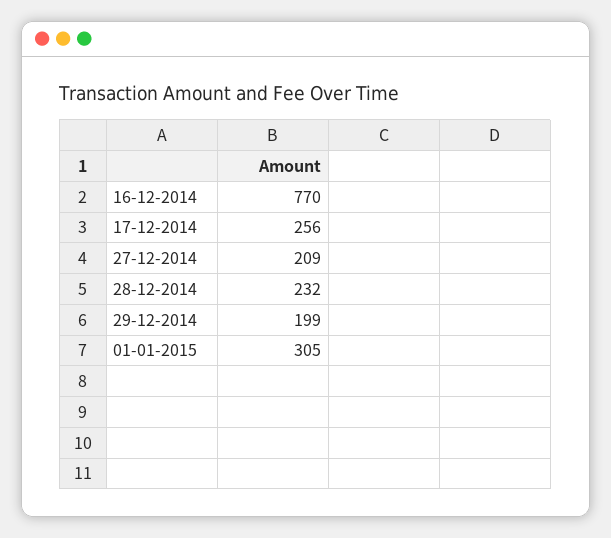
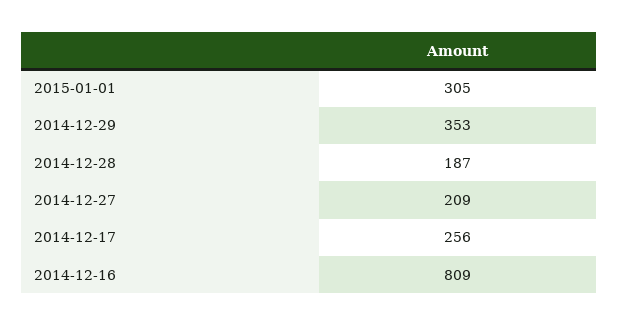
16-12-2014: 770 -> 809
28-12-2014: 232 -> 187
29-12-2014: 199 -> 353

